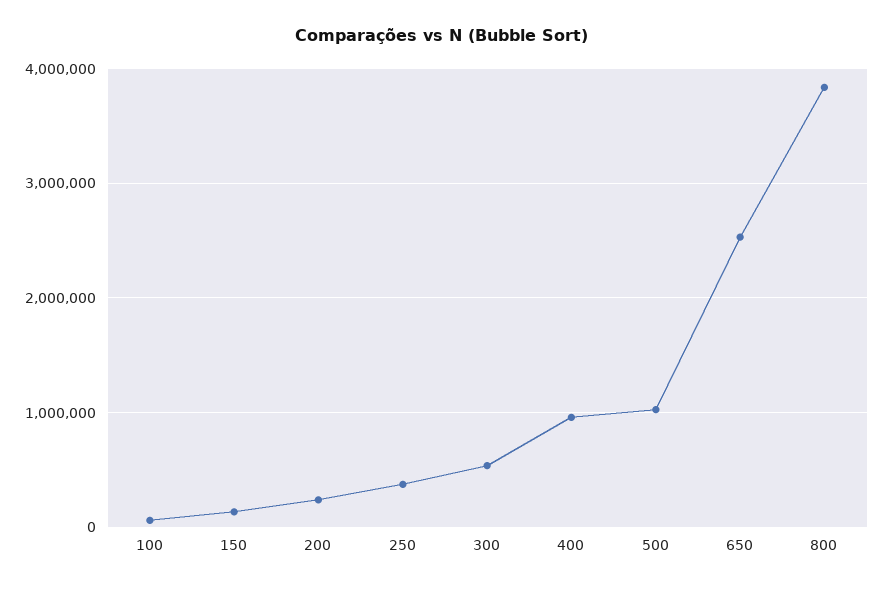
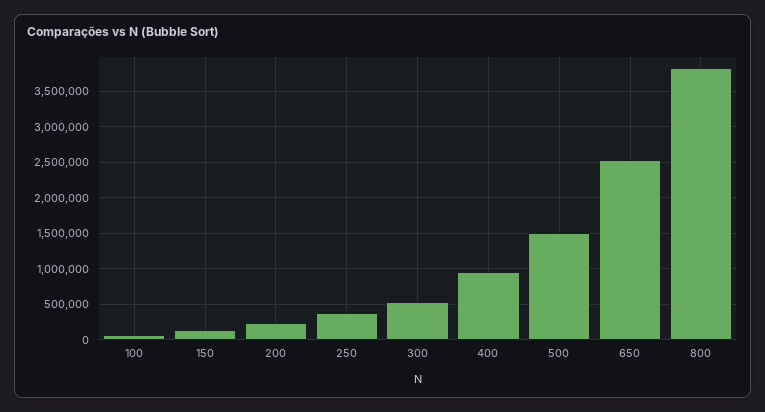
500: 1000000 -> 1500000

